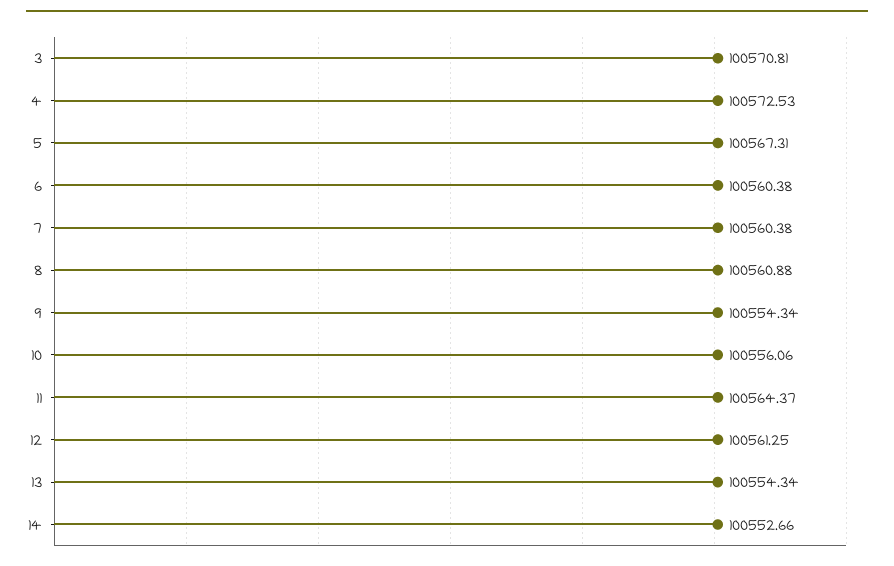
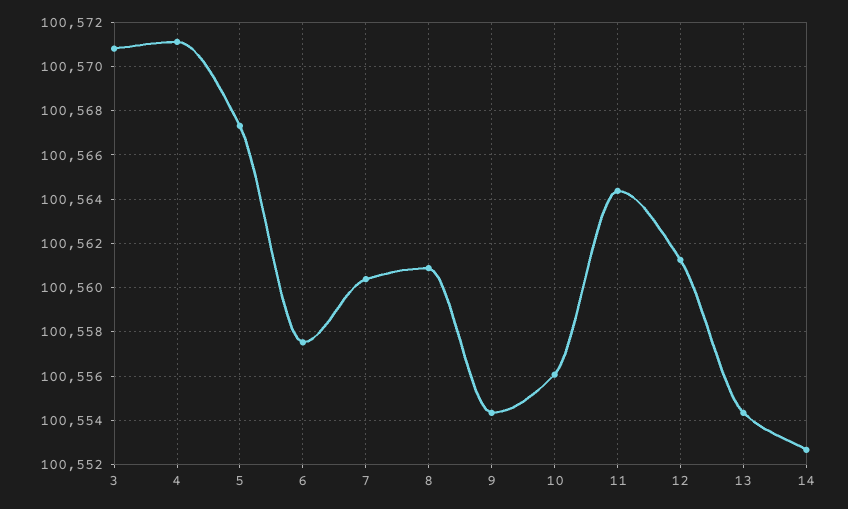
4: 100572.53 -> 100571
6: 100560.38 -> 100557.5

